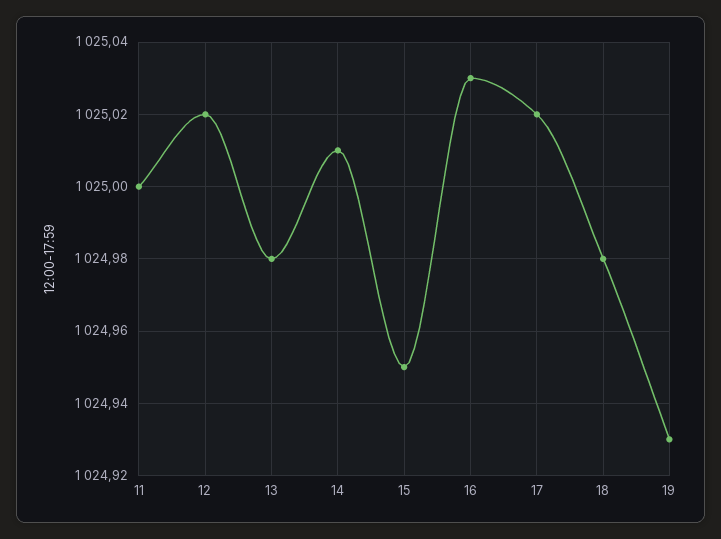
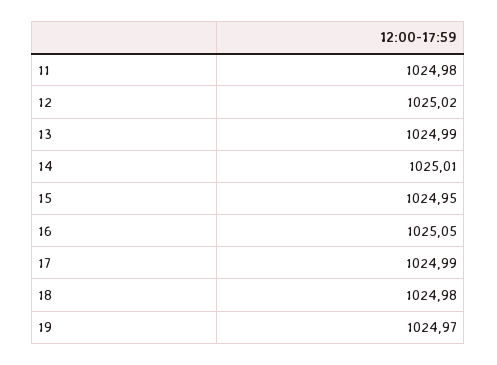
11: 1025 -> 1024.98
13: 1024.98 -> 1024.99
16: 1025.03 -> 1025.05
17: 1025.02 -> 1024.99
19: 1024.93 -> 1024.97

